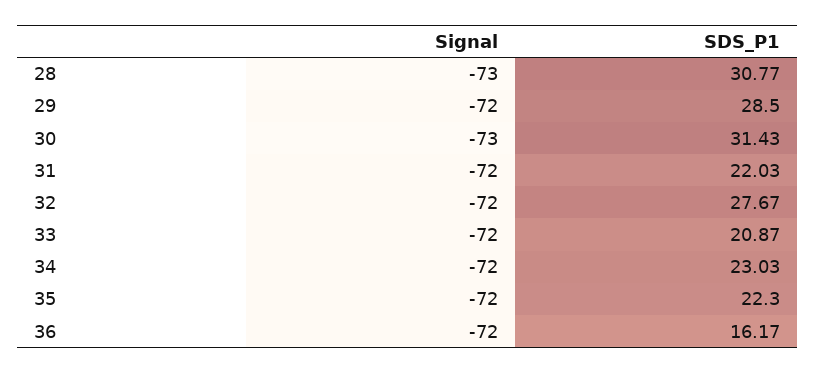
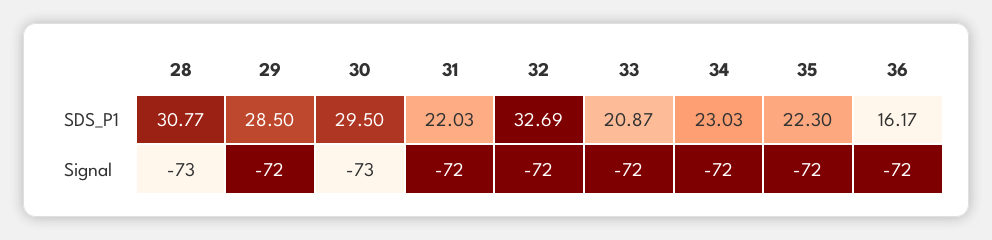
SDS_P1, 30: 31.43 -> 29.5
SDS_P1, 32: 27.67 -> 32.69

